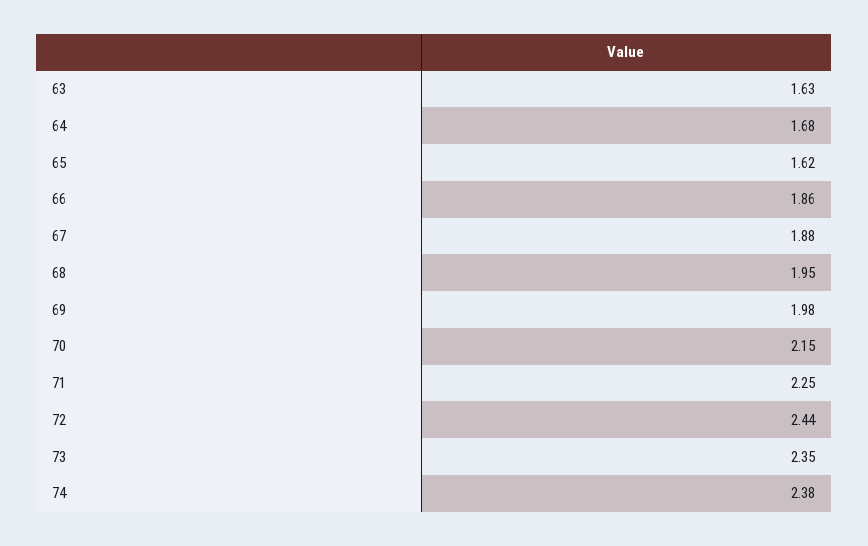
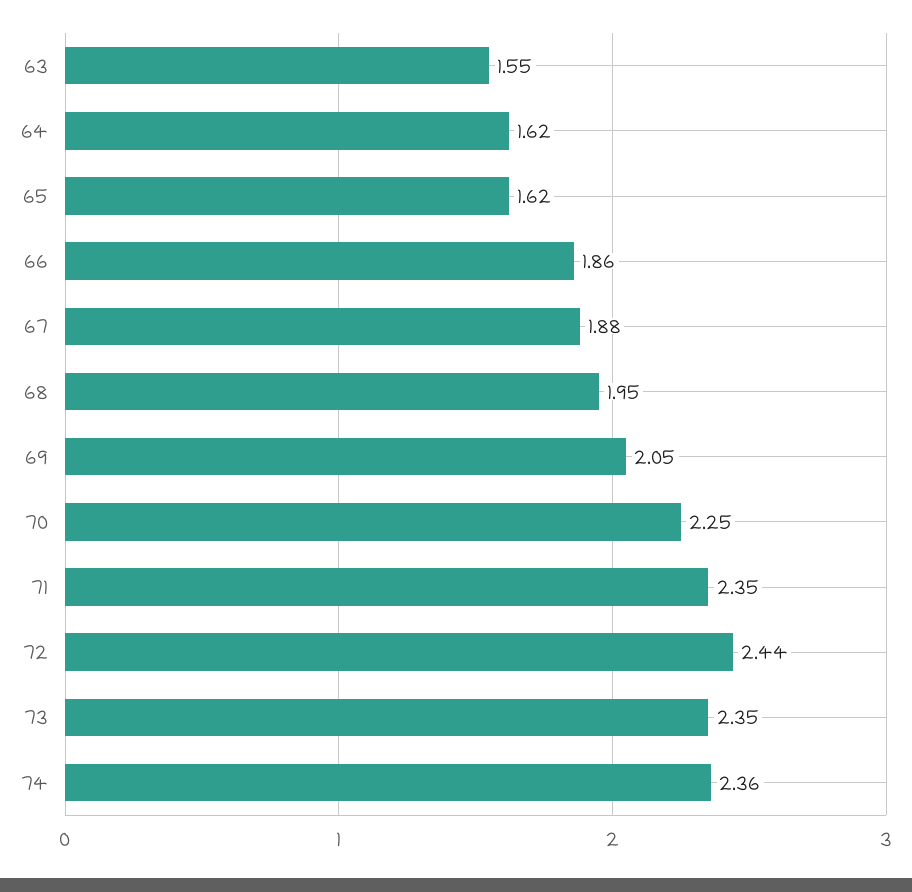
63: 1.63 -> 1.55
64: 1.68 -> 1.62
69: 1.98 -> 2.05
70: 2.15 -> 2.25
71: 2.25 -> 2.35
74: 2.38 -> 2.36

